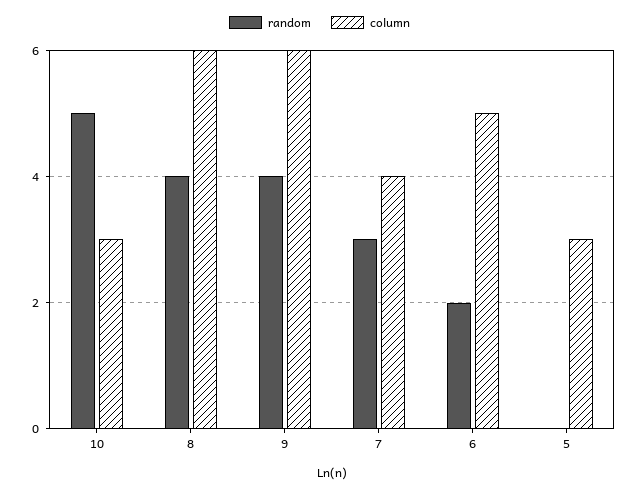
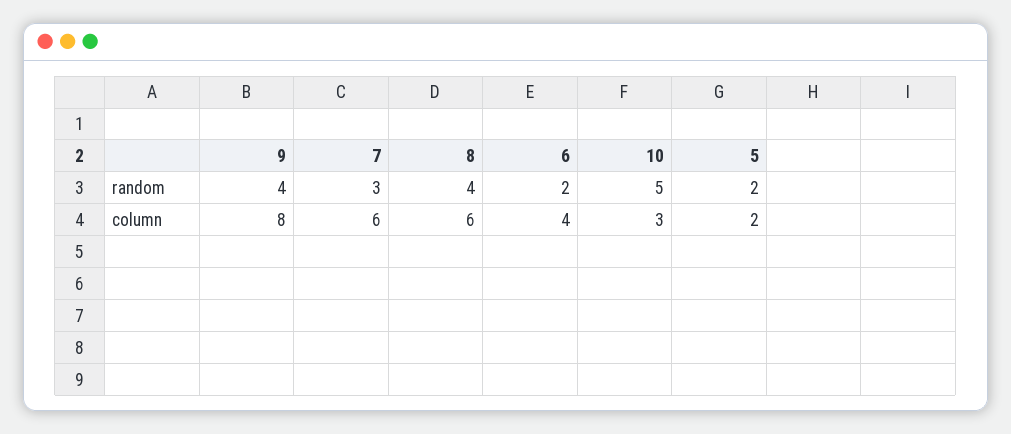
column, 9: 6 -> 8
column, 7: 4 -> 6
column, 6: 5 -> 4
random, 5: 0 -> 2
column, 5: 3 -> 2

